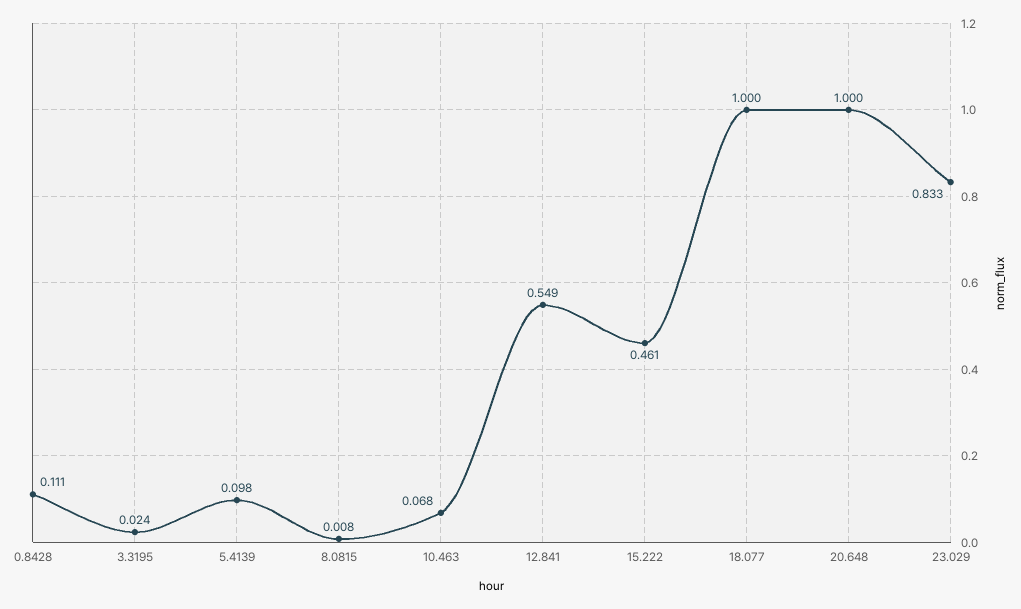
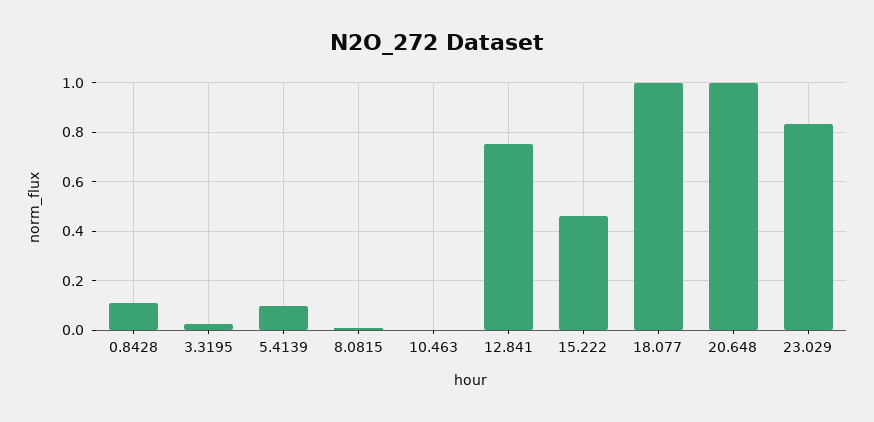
10.463: 0.068 -> 0
12.841: 0.549 -> 0.75

